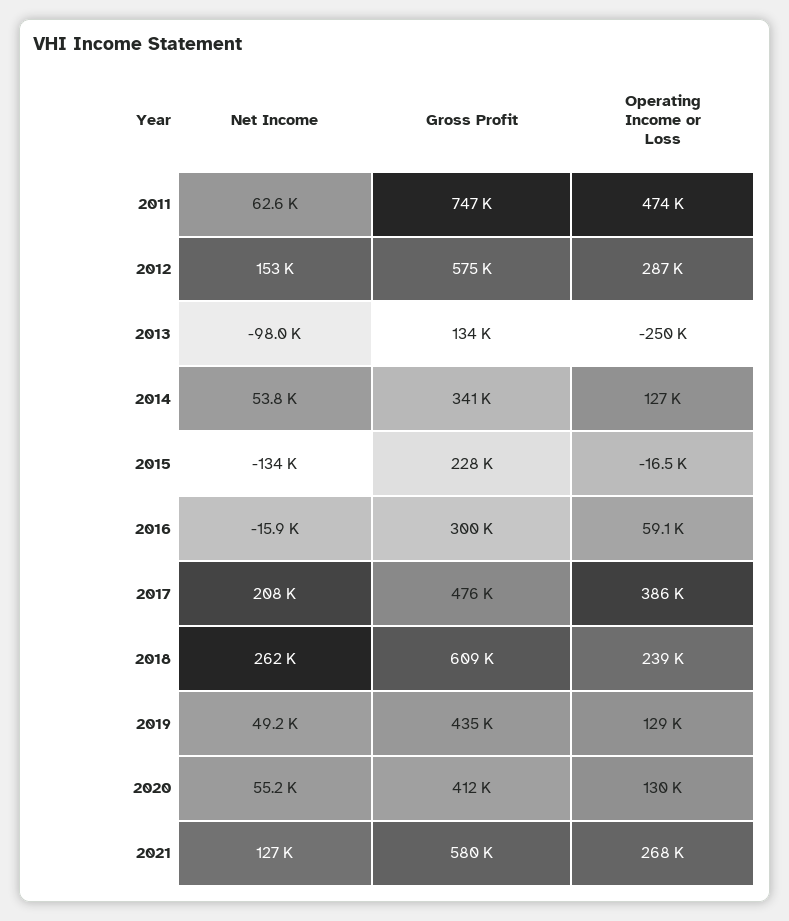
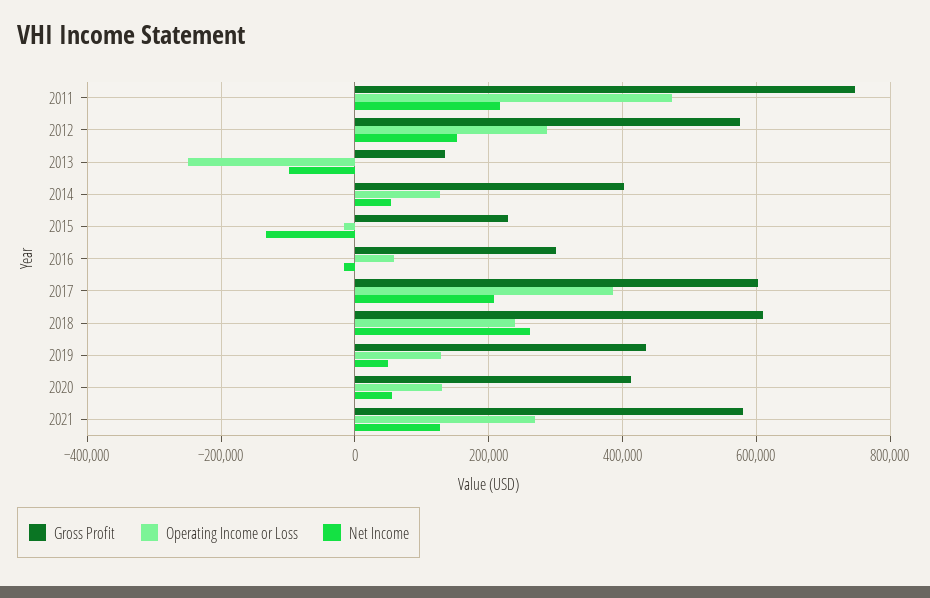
Net Income, 2011: 62600 -> 220000
Gross Profit, 2014: 341000 -> 400000
Gross Profit, 2017: 476000 -> 600000

